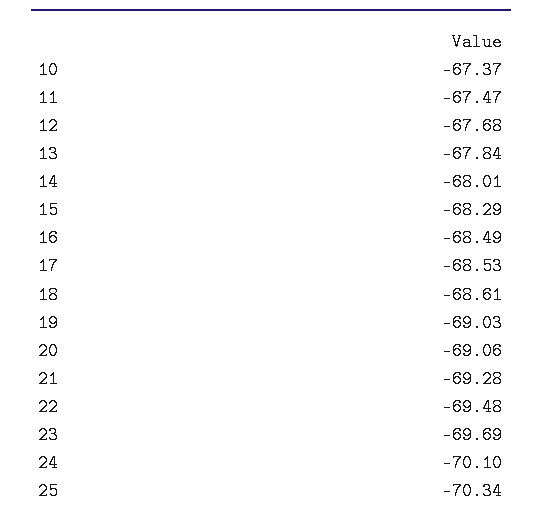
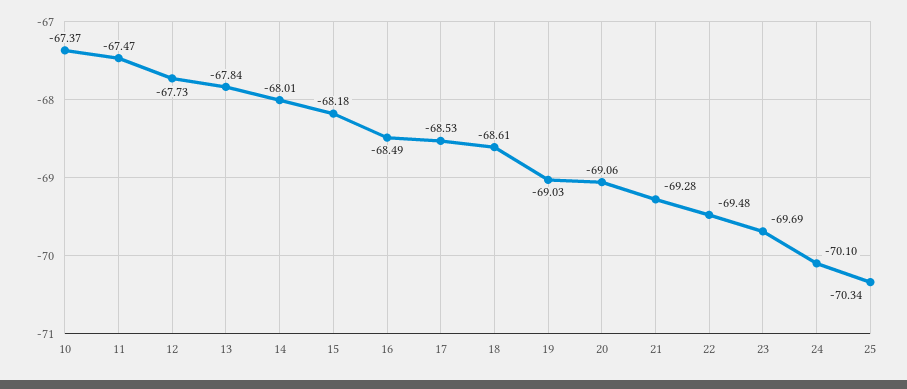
12: -67.68 -> -67.73
15: -68.29 -> -68.18

